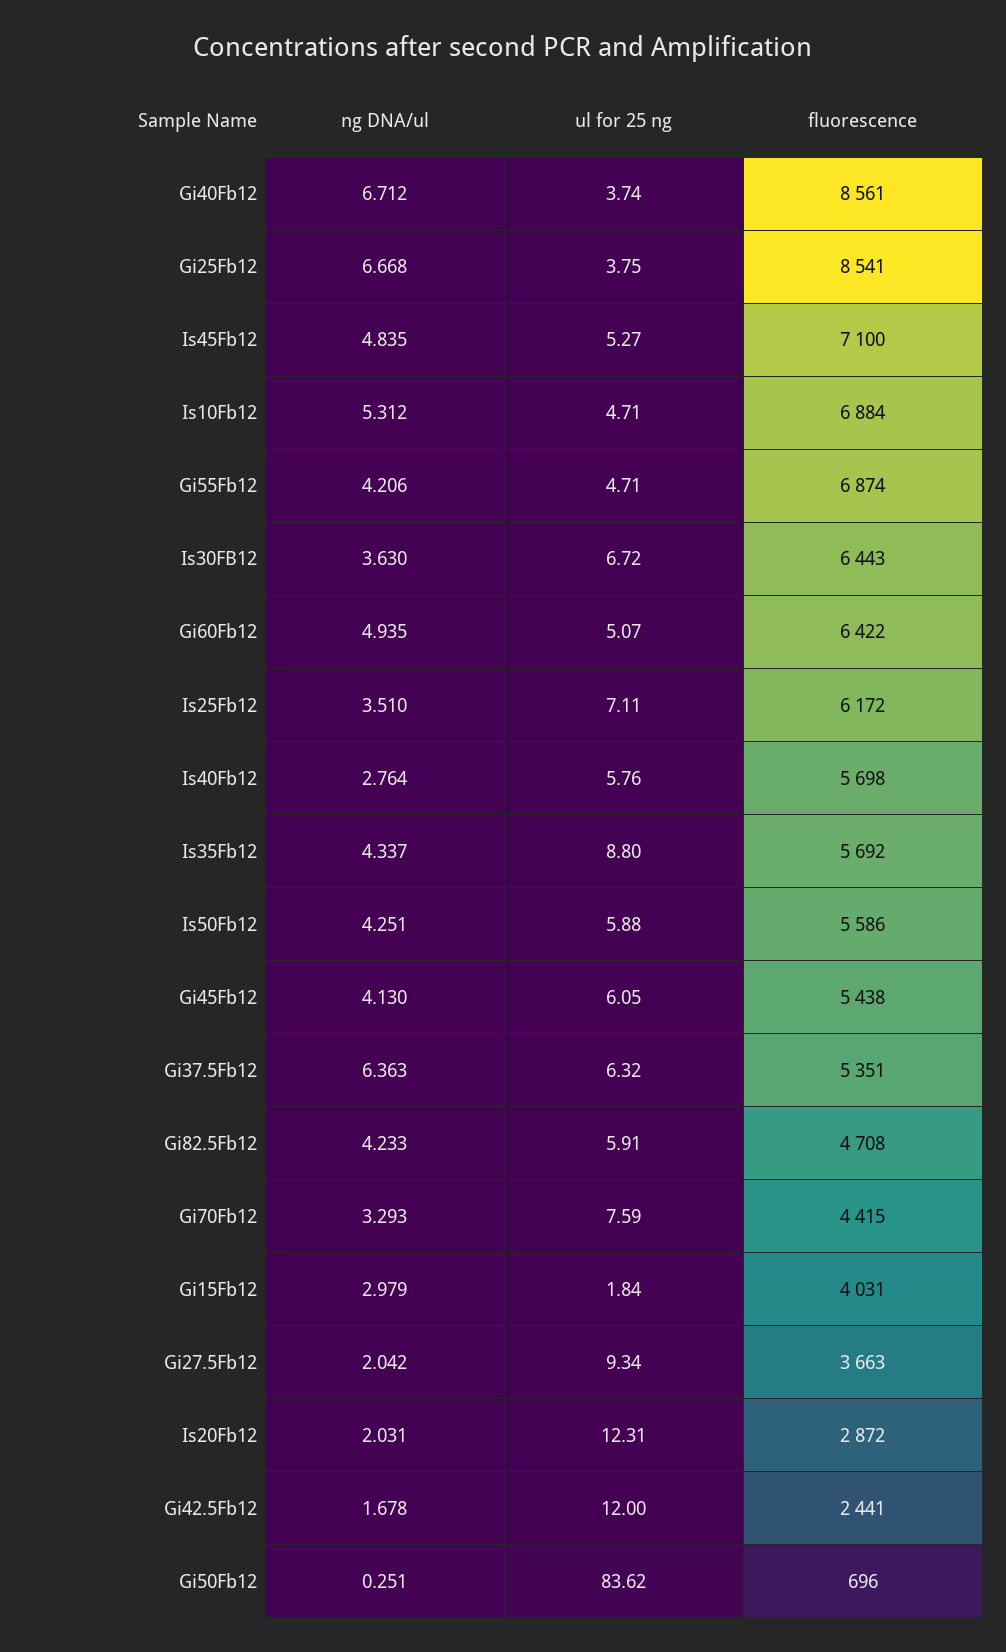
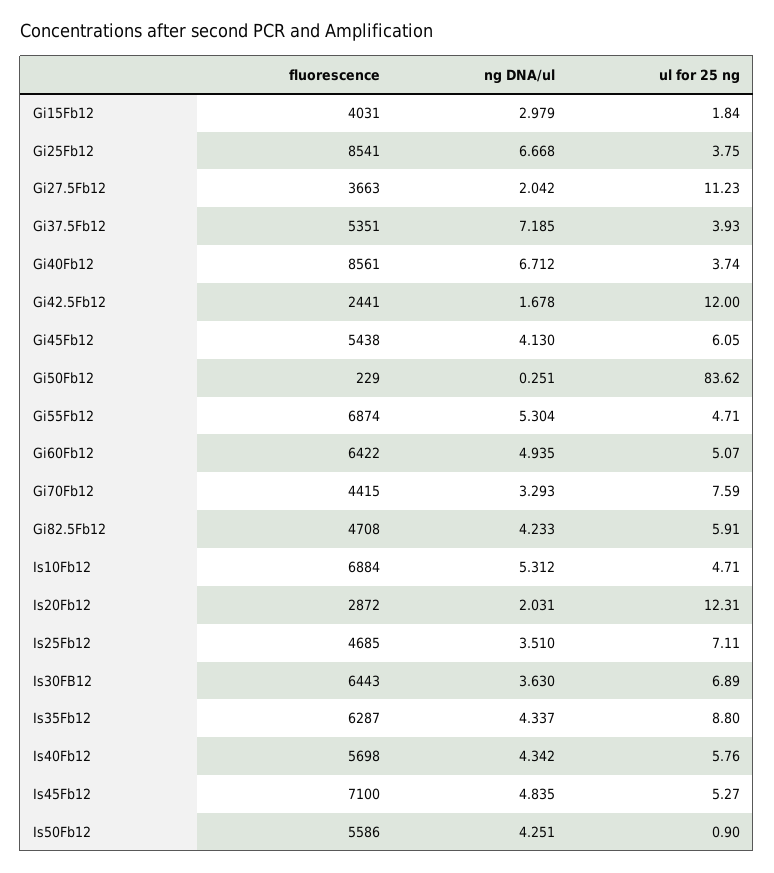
ng DNA/ul, Gi55Fb12: 4.206 -> 5.304
ul for 25 ng, Is30FB12: 6.72 -> 6.89
fluorescence, Is25Fb12: 6172 -> 4685
ng DNA/ul, Is40Fb12: 2.764 -> 4.342
fluorescence, Is35Fb12: 5692 -> 6287
ul for 25 ng, Is50Fb12: 5.88 -> 0.9
ng DNA/ul, Gi37.5Fb12: 6.363 -> 7.185
ul for 25 ng, Gi37.5Fb12: 6.32 -> 3.93
ul for 25 ng, Gi27.5Fb12: 9.34 -> 11.23
fluorescence, Gi50Fb12: 696 -> 229

